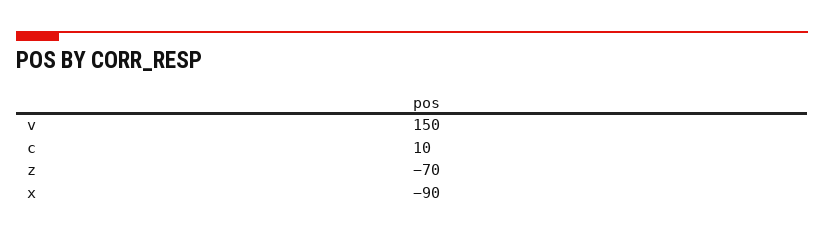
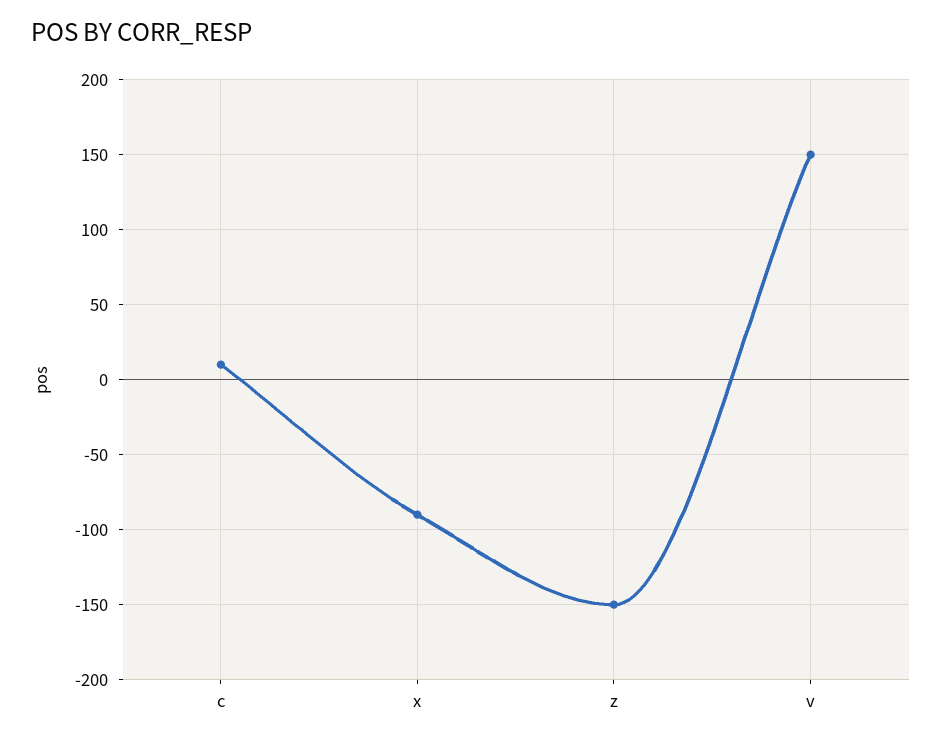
z: -70 -> -150

